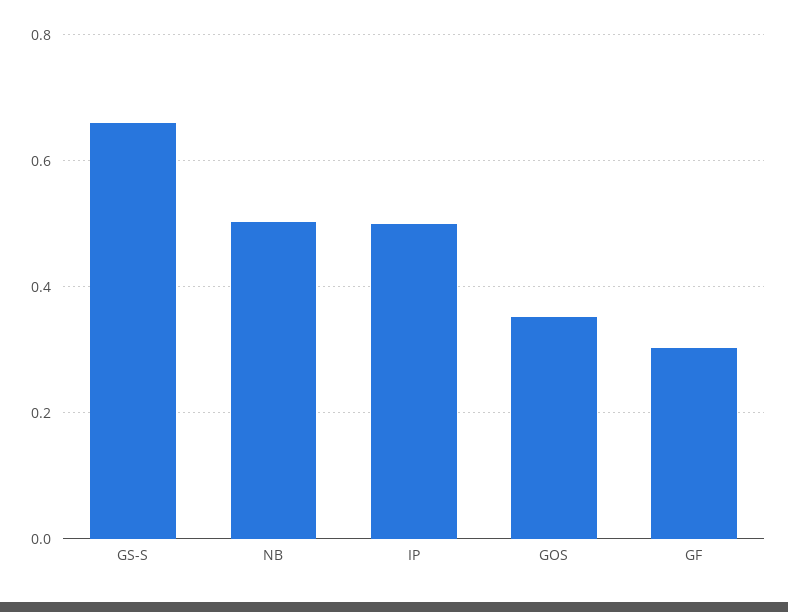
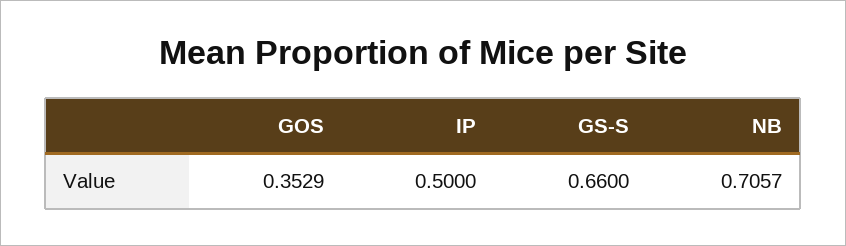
NB: 0.5 -> 0.7057
GF: 0.3 -> none

